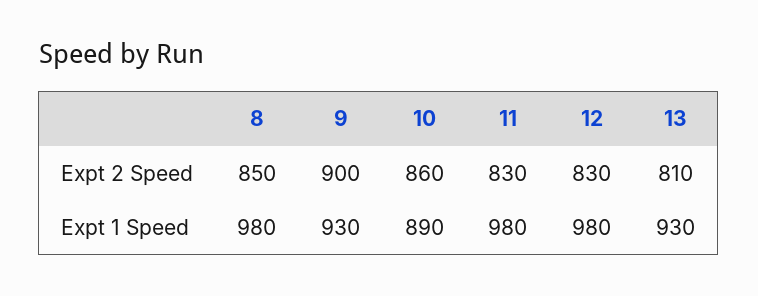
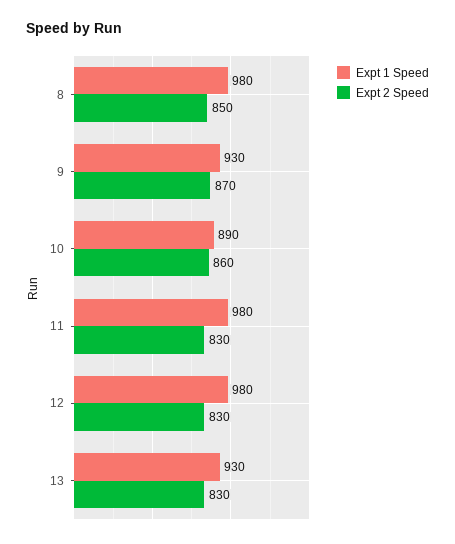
Expt 2 Speed, 9: 900 -> 870
Expt 2 Speed, 13: 810 -> 830

